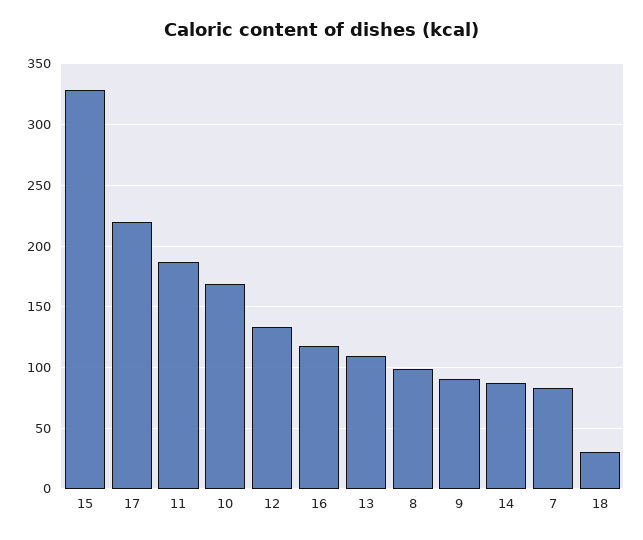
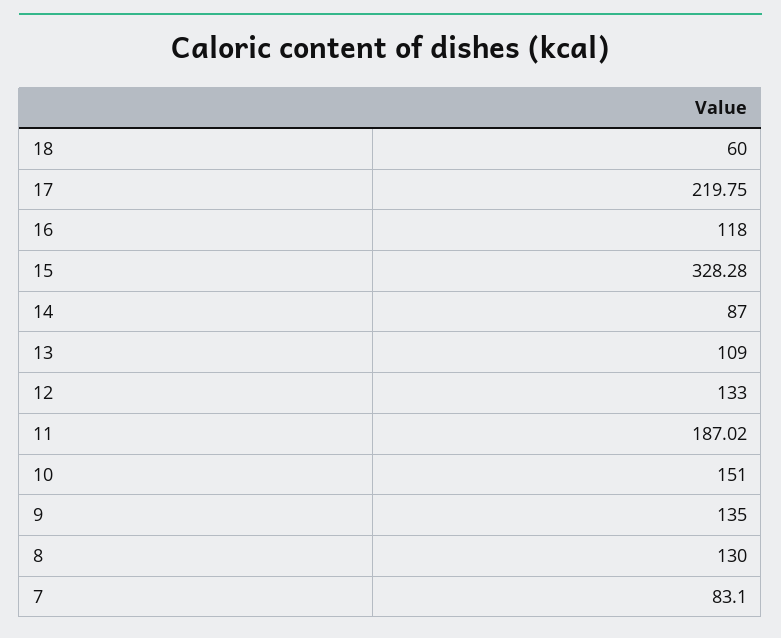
10: 170 -> 151
8: 100 -> 130
9: 90 -> 135
18: 30 -> 60

